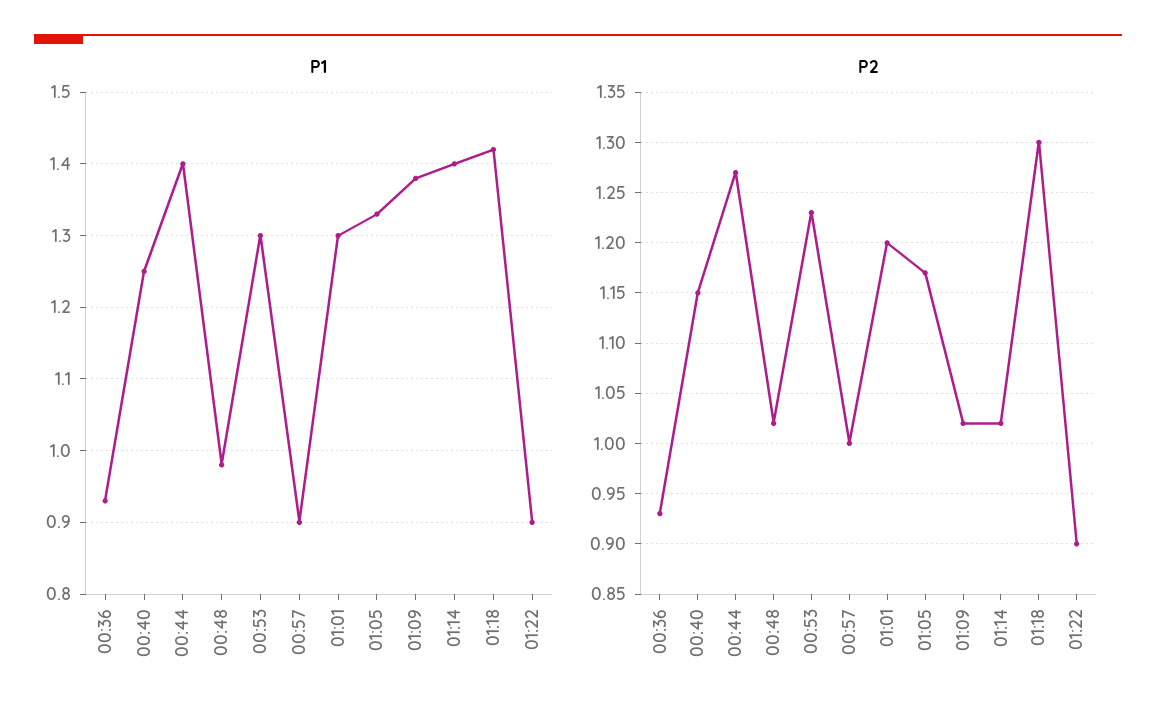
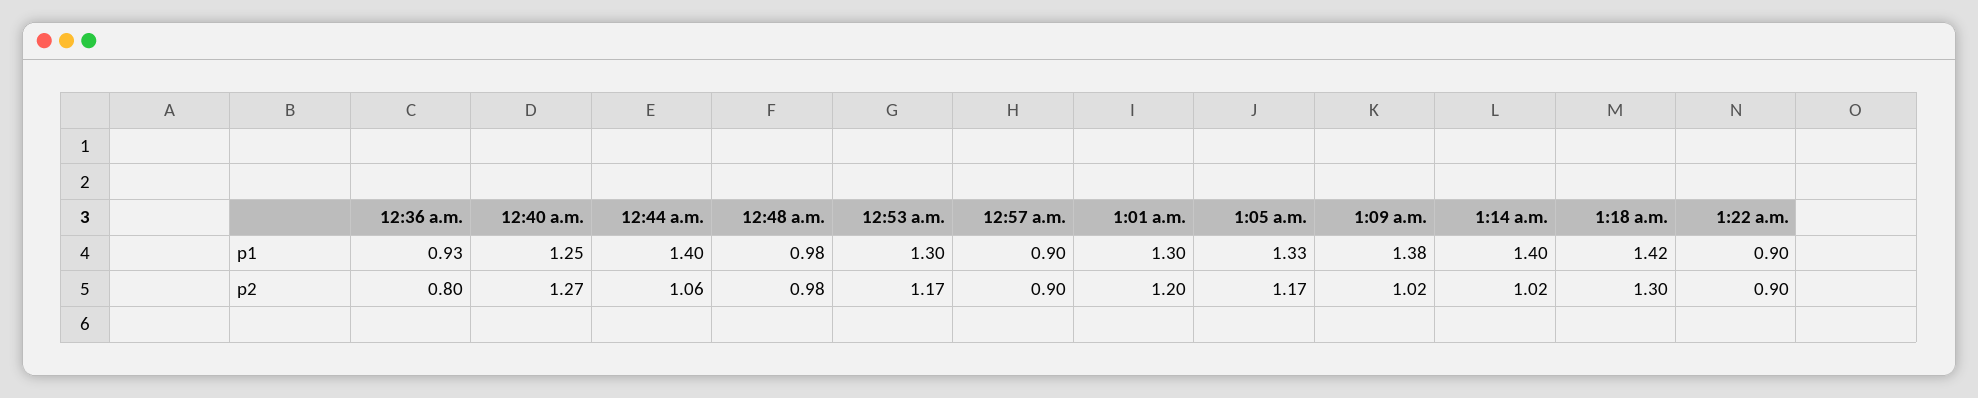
P2, 00:36: 0.93 -> 0.8
P2, 00:40: 1.15 -> 1.27
P2, 00:44: 1.27 -> 1.06
P2, 00:48: 1.02 -> 0.98
P2, 00:53: 1.23 -> 1.17
P2, 00:57: 1 -> 0.9

